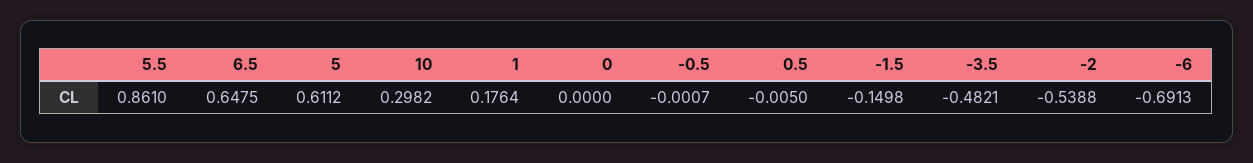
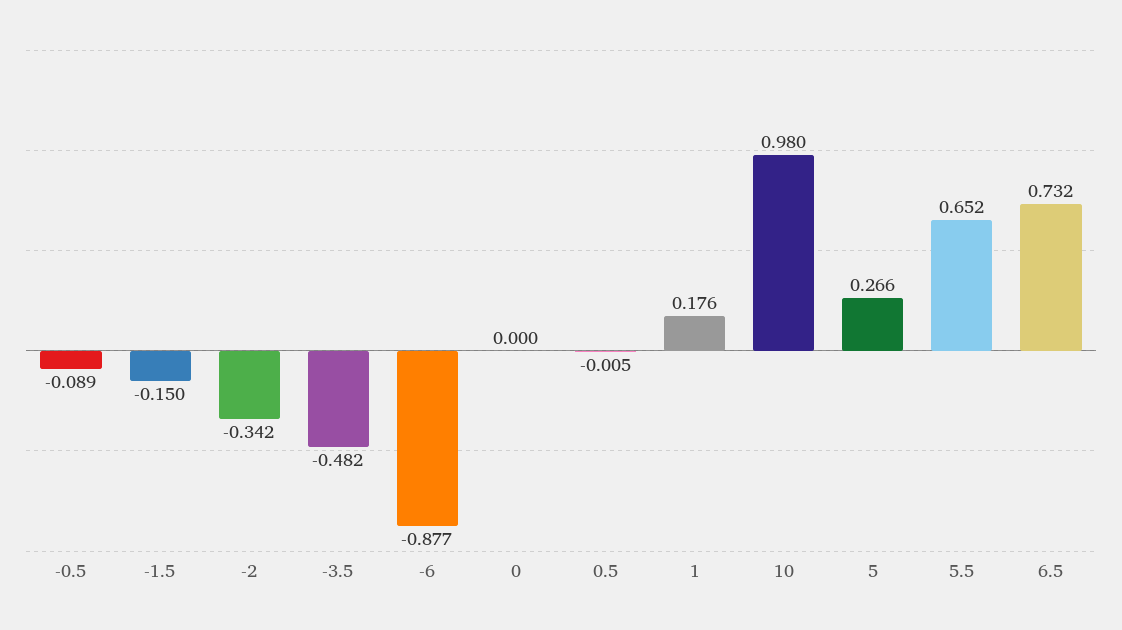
5.5: 0.861 -> 0.652
6.5: 0.6475 -> 0.732
5: 0.6112 -> 0.266
10: 0.2982 -> 0.98
-0.5: -0.0007 -> -0.089
-2: -0.5388 -> -0.342
-6: -0.6913 -> -0.877

